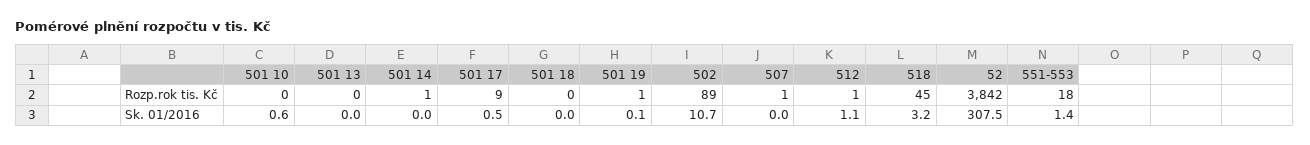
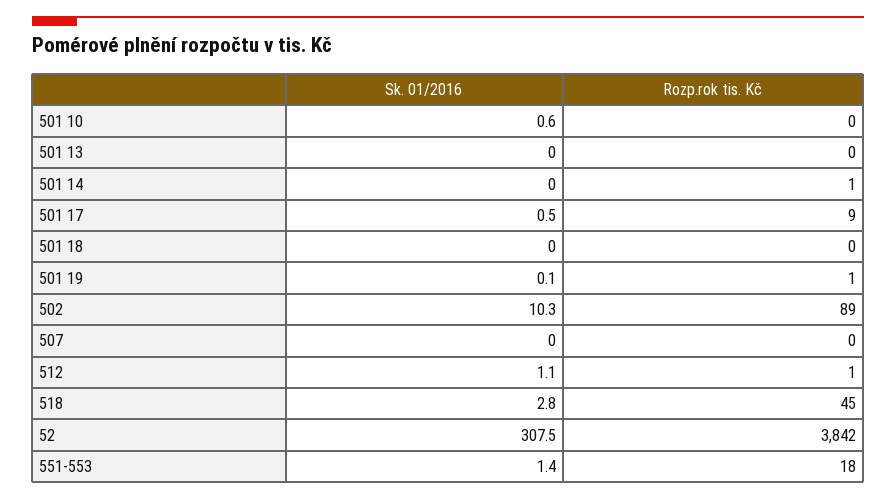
507, Rozp.rok tis. Kč: 1 -> 0
502, Sk. 01/2016: 10.7 -> 10.3
518, Sk. 01/2016: 3.2 -> 2.8

